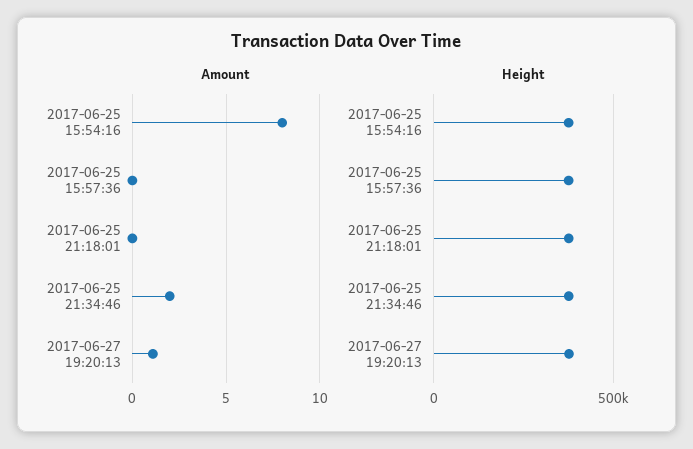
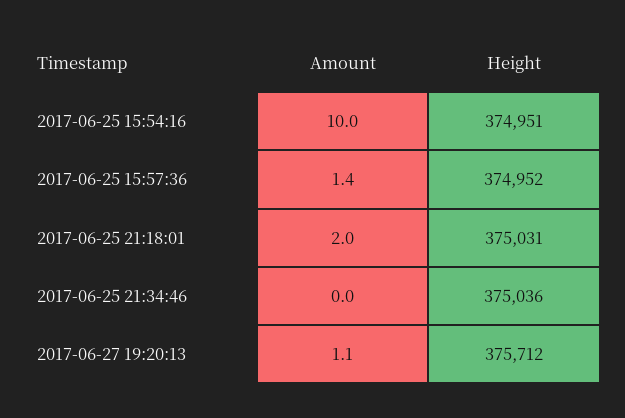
Amount, 2017-06-25 15:54:16: 8 -> 10
Amount, 2017-06-25 15:57:36: 0 -> 1.4
Amount, 2017-06-25 21:18:01: 0 -> 2
Amount, 2017-06-25 21:34:46: 2 -> 0

